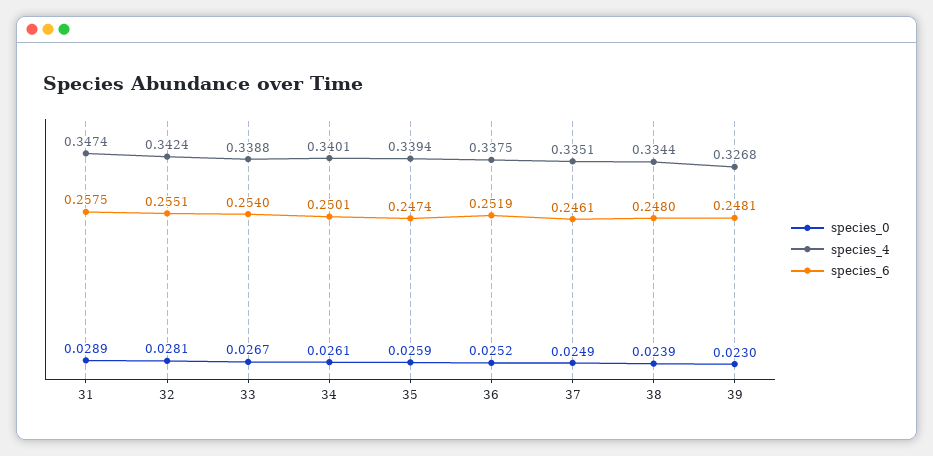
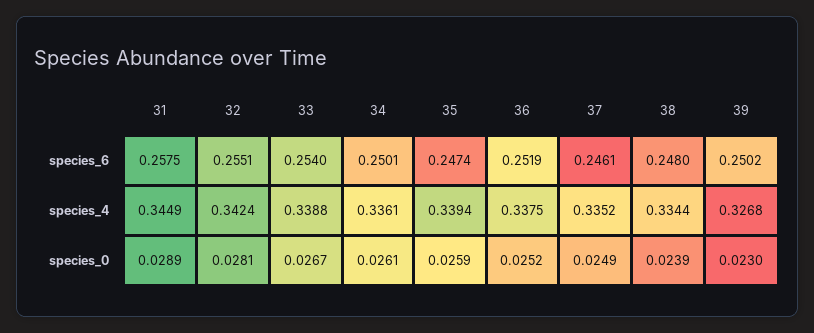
species_4, 31: 0.3474 -> 0.3449
species_4, 34: 0.3401 -> 0.3361
species_4, 37: 0.3351 -> 0.3352
species_6, 39: 0.2481 -> 0.2502

